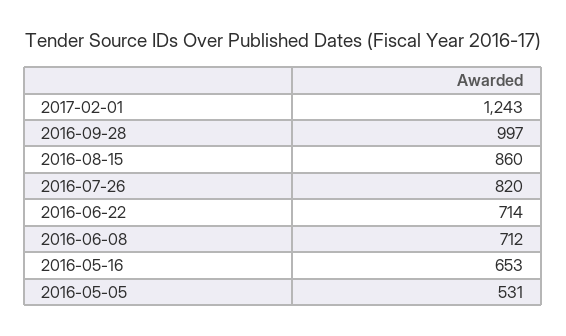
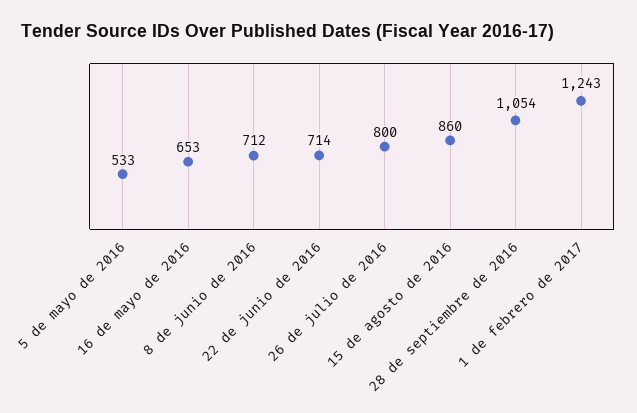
2016-09-28: 997 -> 1054
2016-07-26: 820 -> 800
2016-05-05: 531 -> 533

